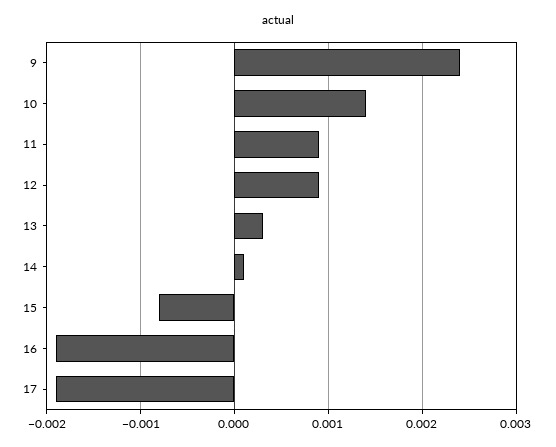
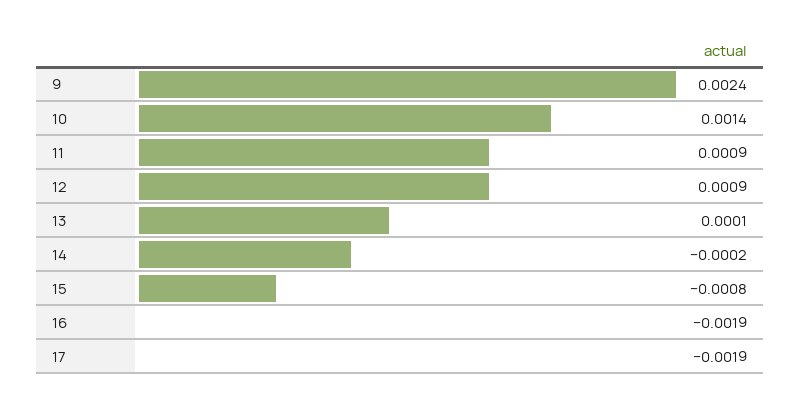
13: 0.0003 -> 0.0001
14: 0.0001 -> -0.0002

